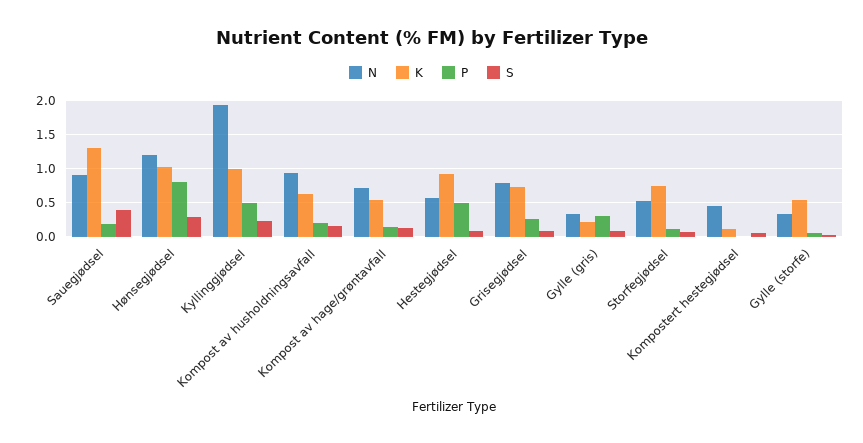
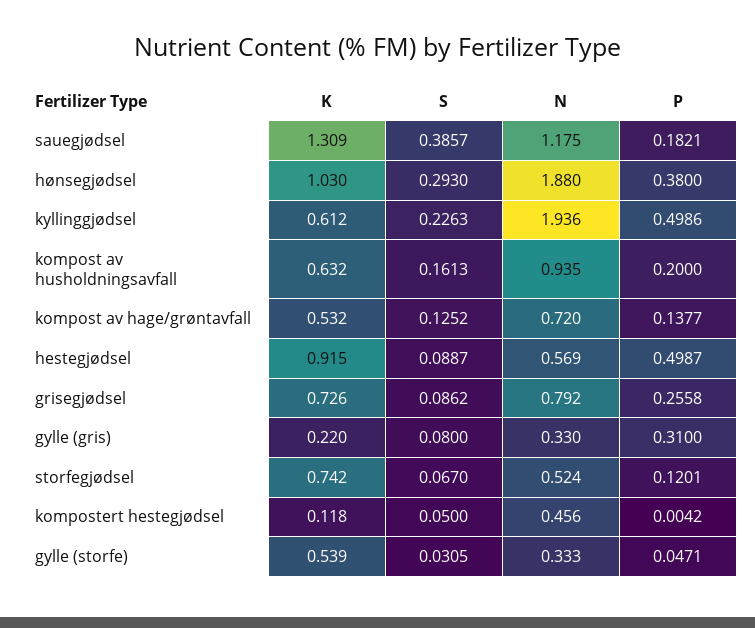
N, Sauegjødsel: 0.9 -> 1.175
N, Hønsegjødsel: 1.2 -> 1.88
P, Hønsegjødsel: 0.8 -> 0.38
K, Kyllinggjødsel: 1 -> 0.612

